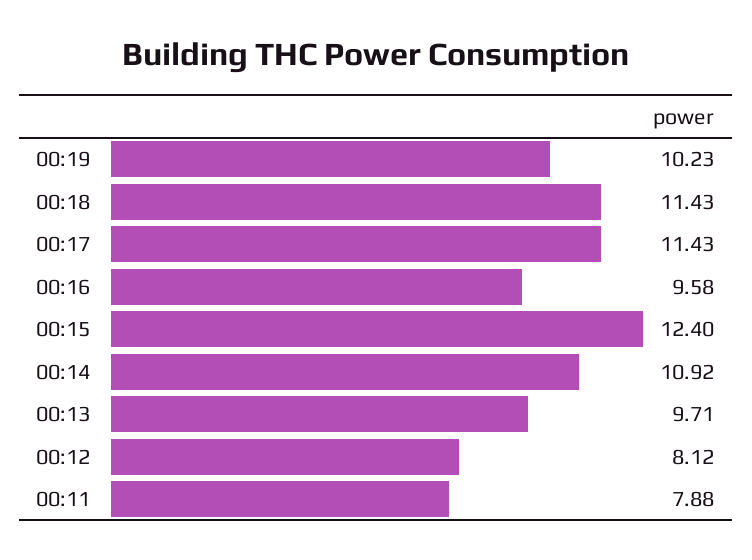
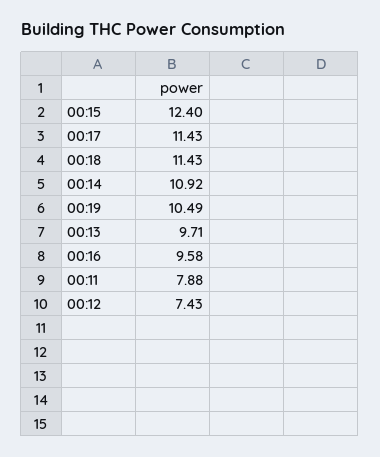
00:19: 10.23 -> 10.49
00:12: 8.12 -> 7.43

